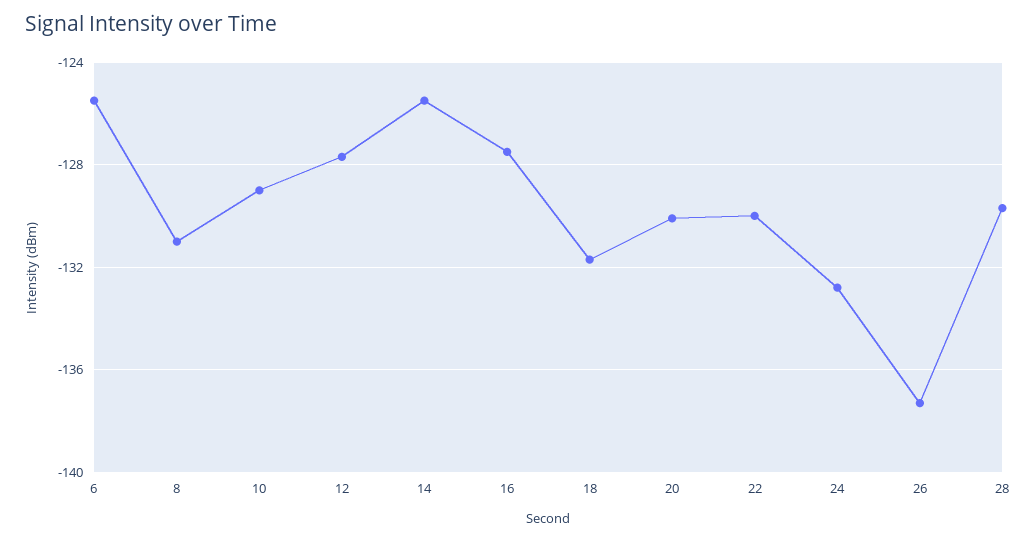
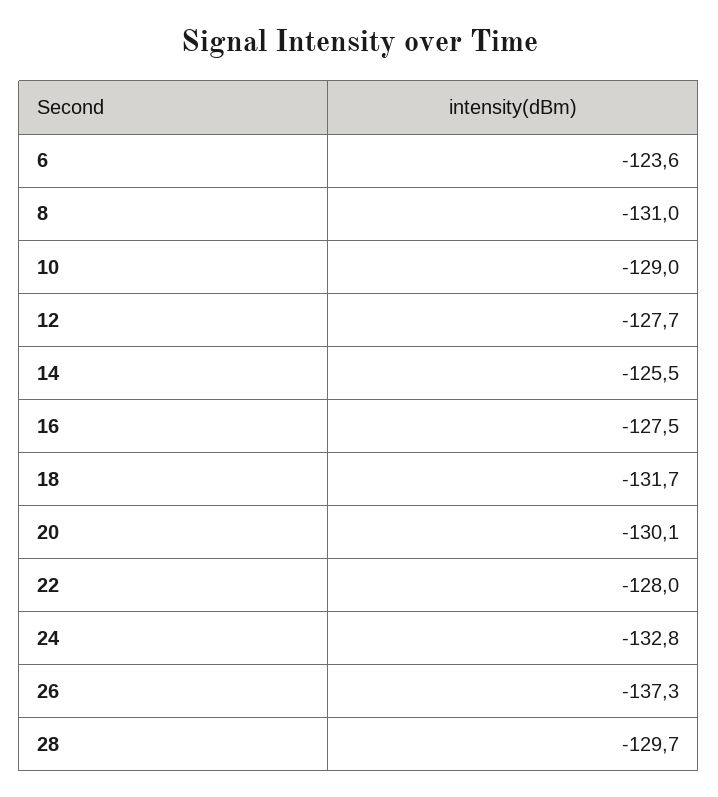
6: -125.5 -> -123.6
22: -130 -> -128

